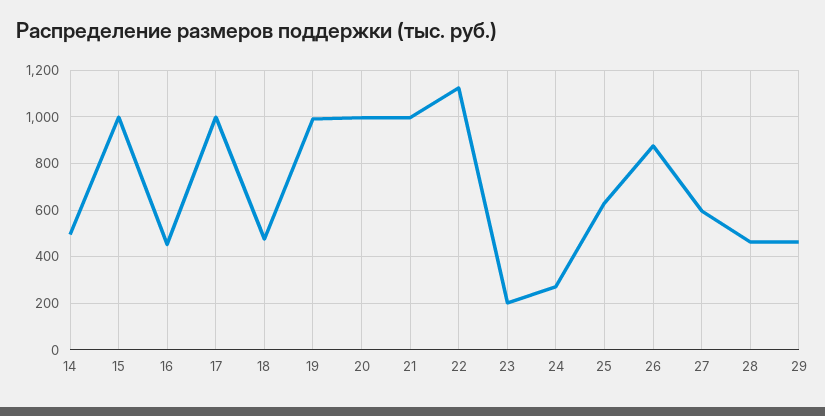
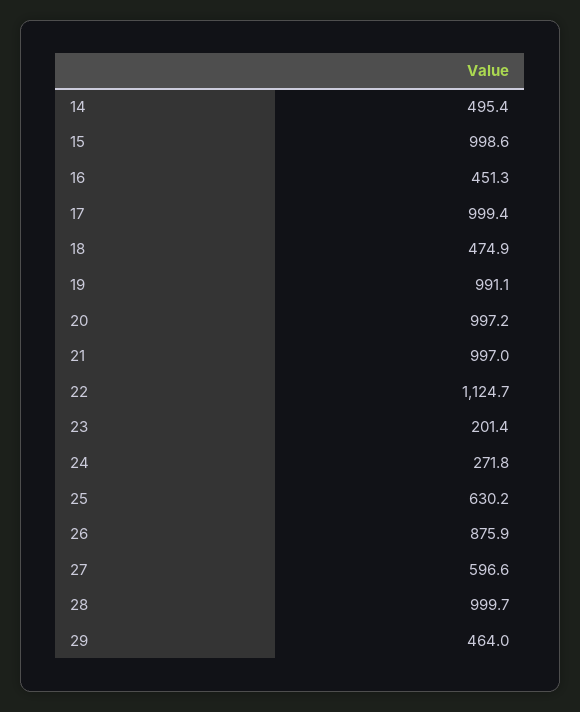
28: 450 -> 999.7

